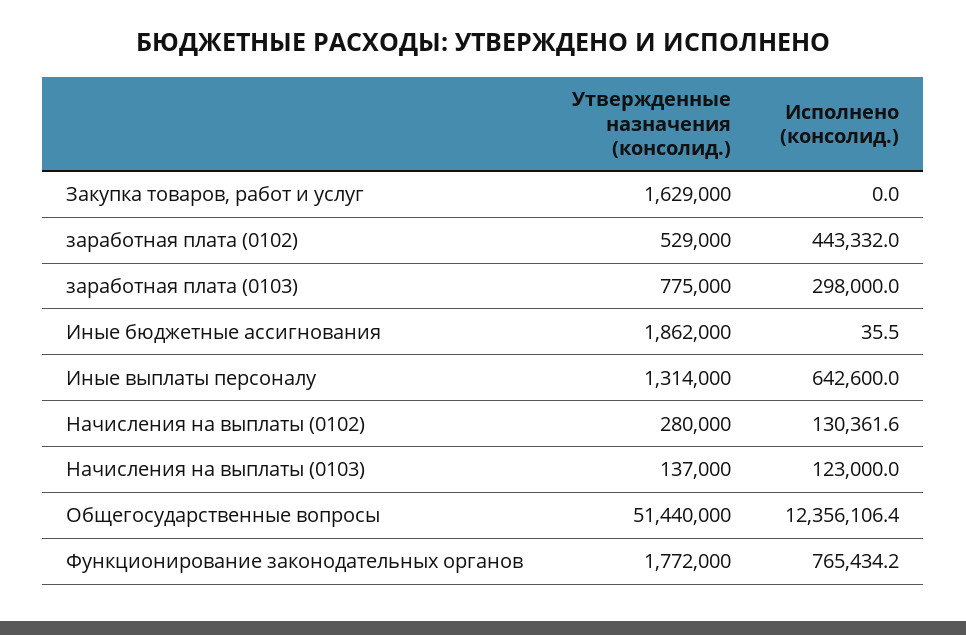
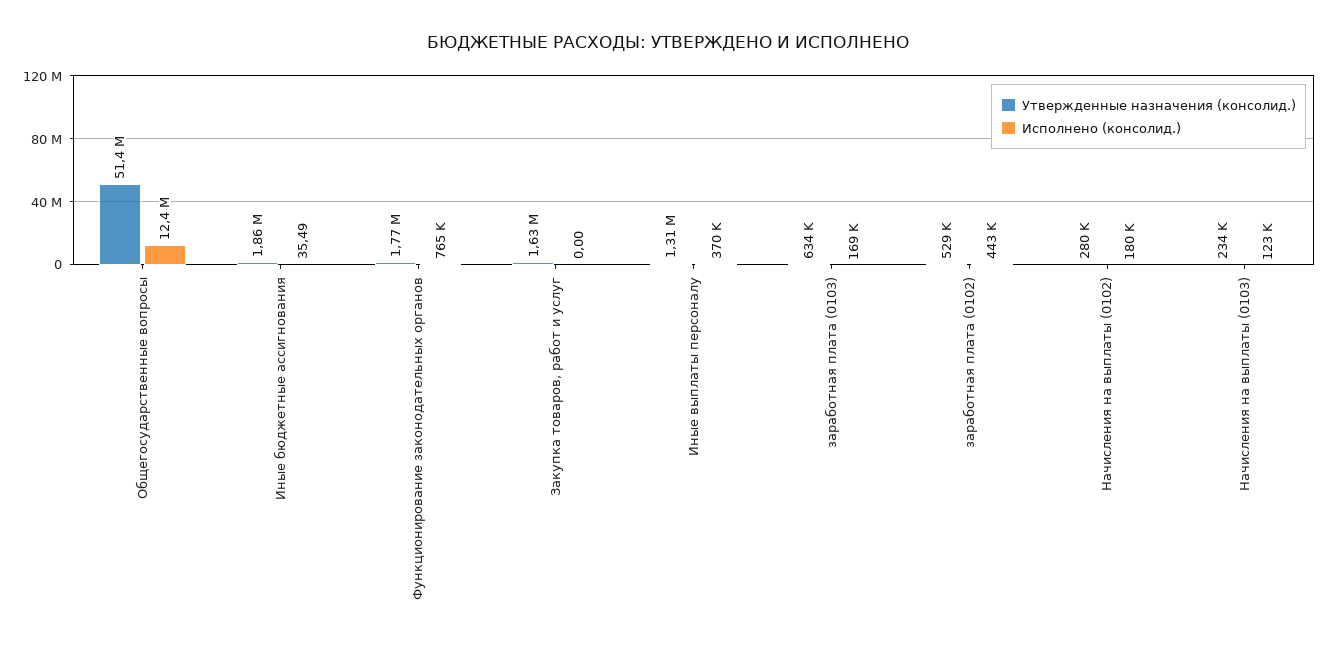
Утвержденные назначения (консолид.), заработная плата (0103): 775000 -> 634000
Исполнено (консолид.), заработная плата (0103): 298000 -> 169000
Исполнено (консолид.), Иные выплаты персоналу: 642600 -> 370000
Исполнено (консолид.), Начисления на выплаты (0102): 130361.6 -> 180000
Утвержденные назначения (консолид.), Начисления на выплаты (0103): 137000 -> 234000

